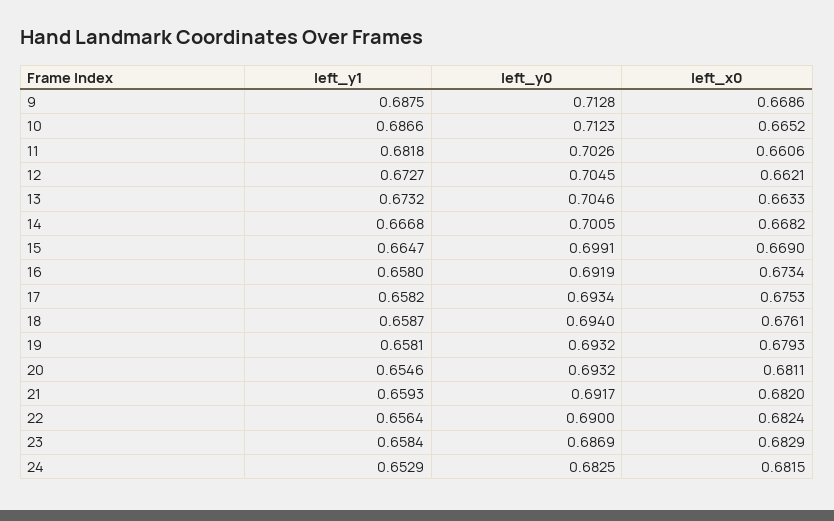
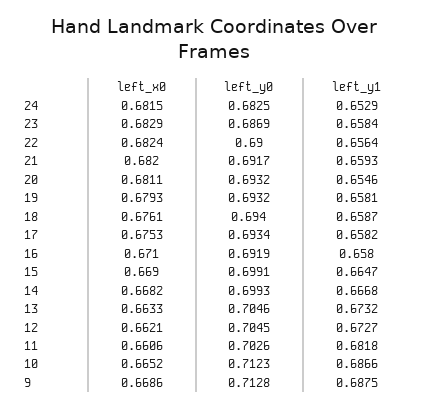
left_y0, 14: 0.7005 -> 0.6993
left_x0, 16: 0.6734 -> 0.671

